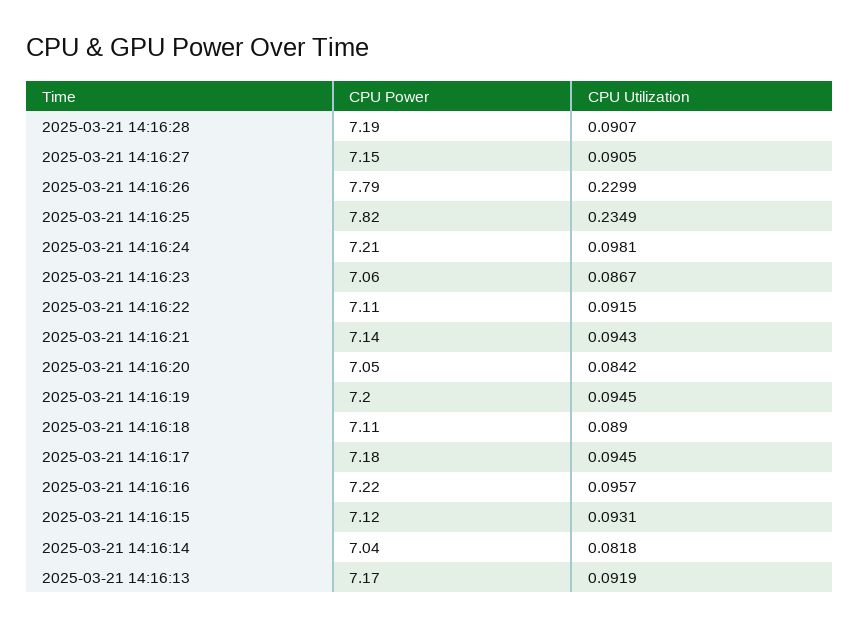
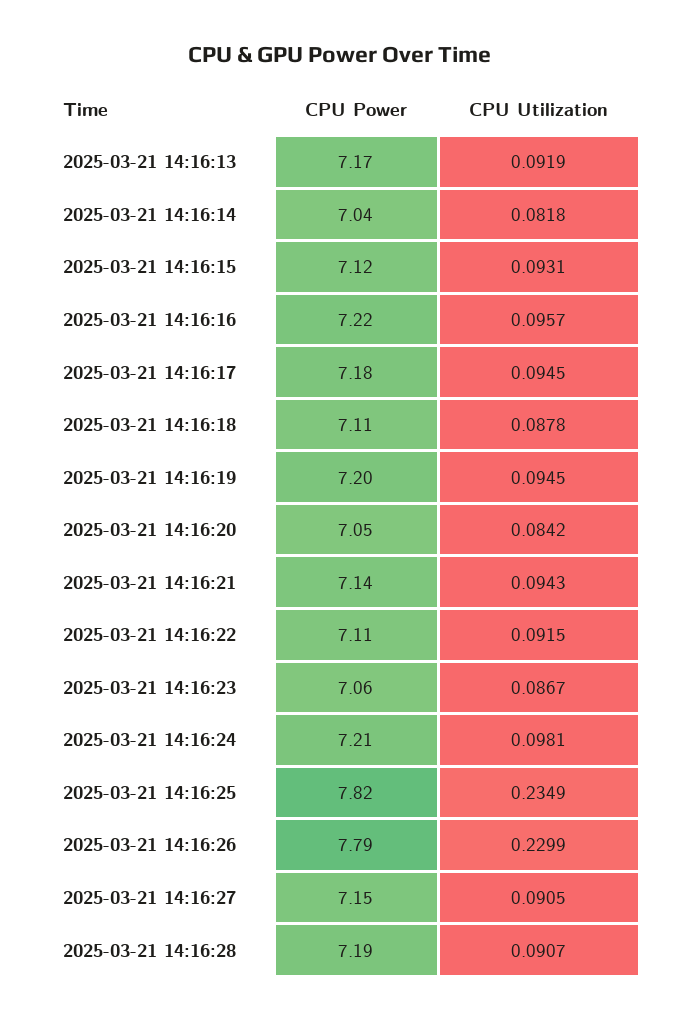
CPU Utilization, 2025-03-21 14:16:18: 0.089 -> 0.0878

